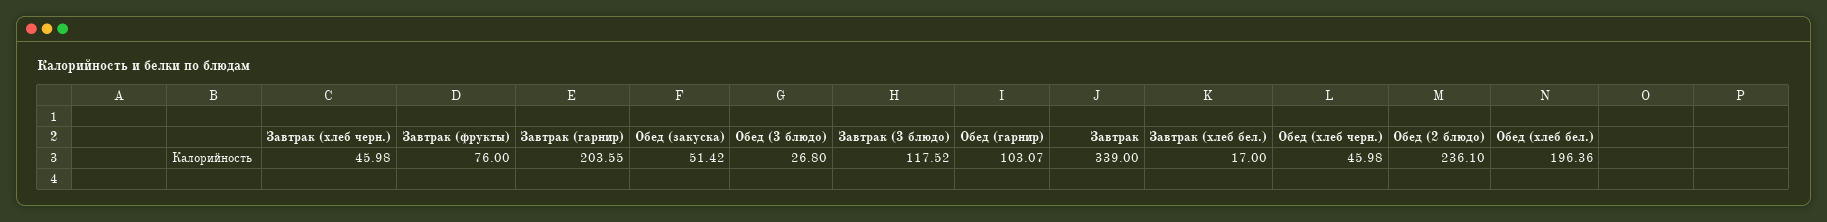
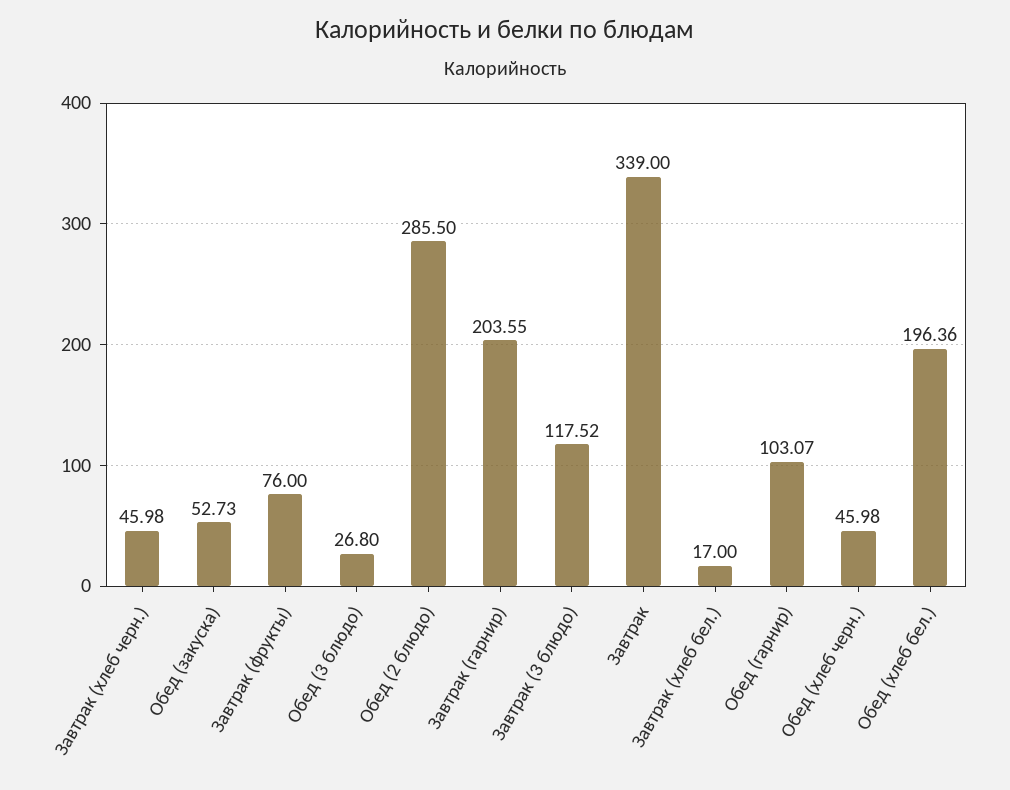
Обед (закуска): 51.42 -> 52.73
Обед (2 блюдо): 236.1 -> 285.5

